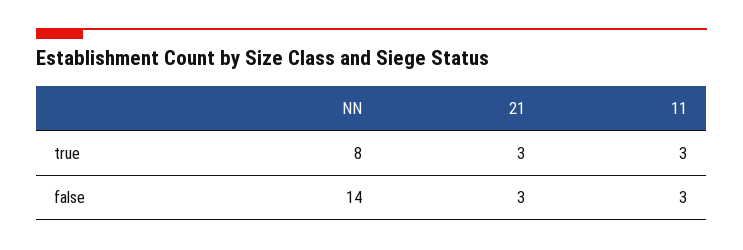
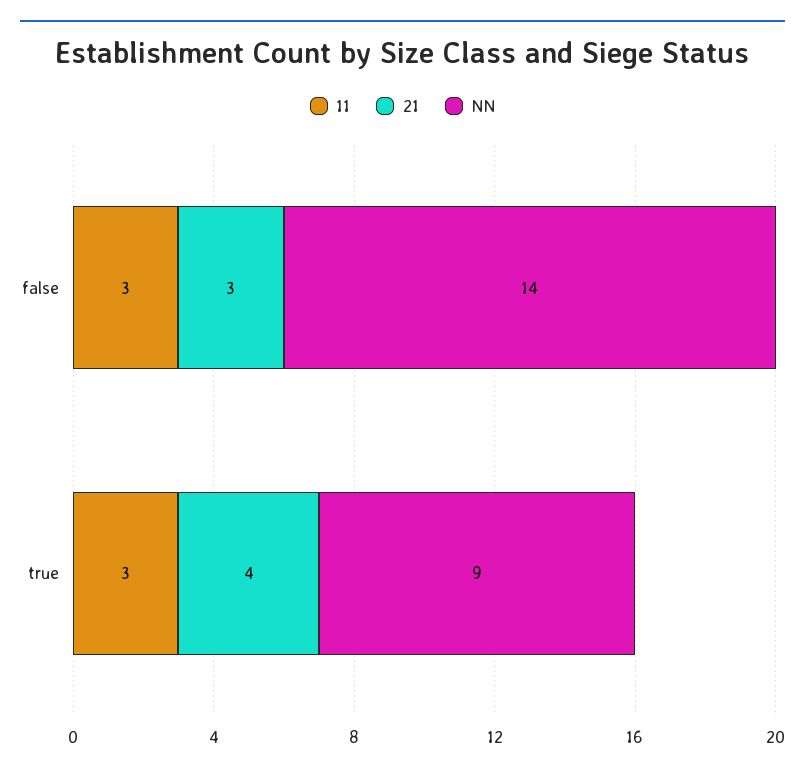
NN, true: 8 -> 9
21, true: 3 -> 4

